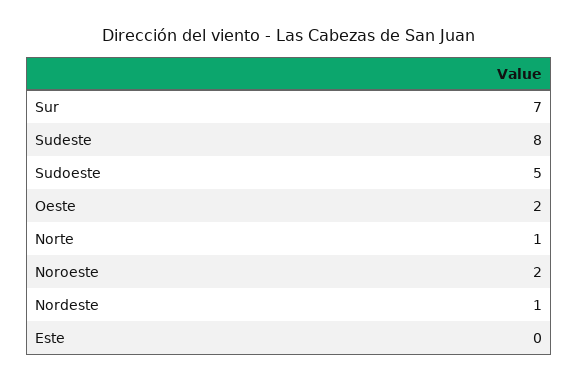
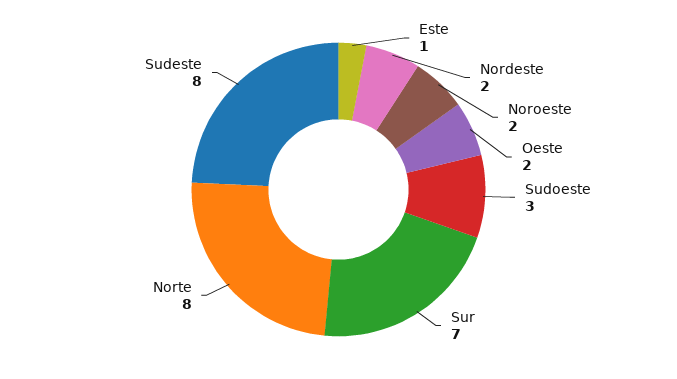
Sudoeste: 5 -> 3
Norte: 1 -> 8
Nordeste: 1 -> 2
Este: 0 -> 1

